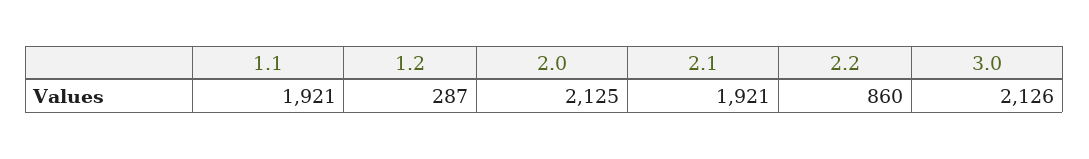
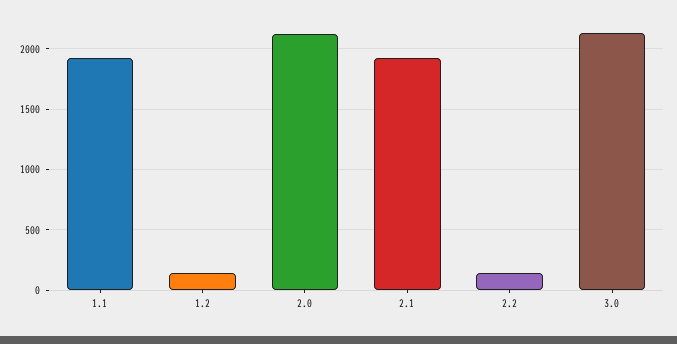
1.2: 287 -> 150
2.2: 860 -> 150

